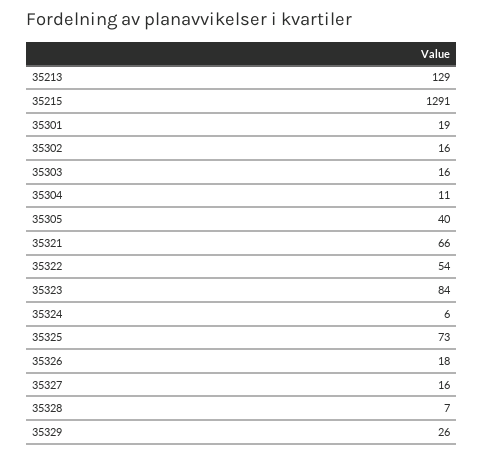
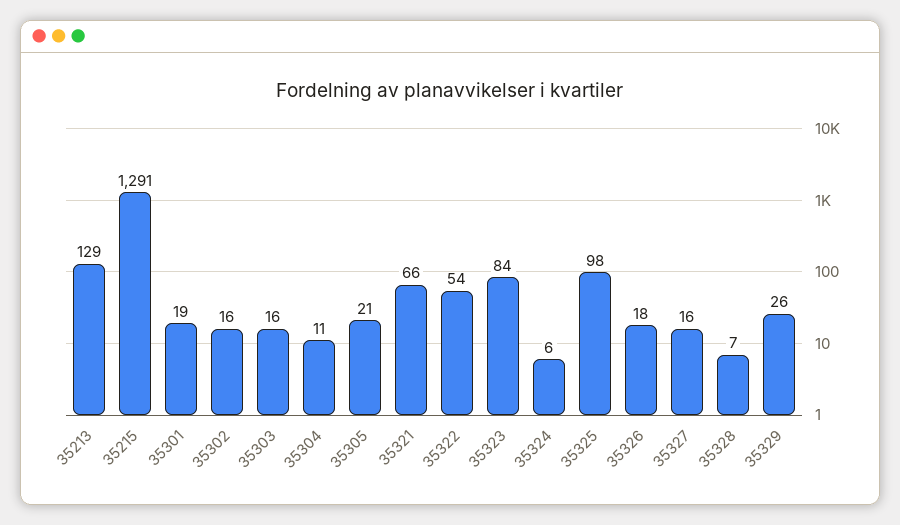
35305: 40 -> 21
35325: 73 -> 98

